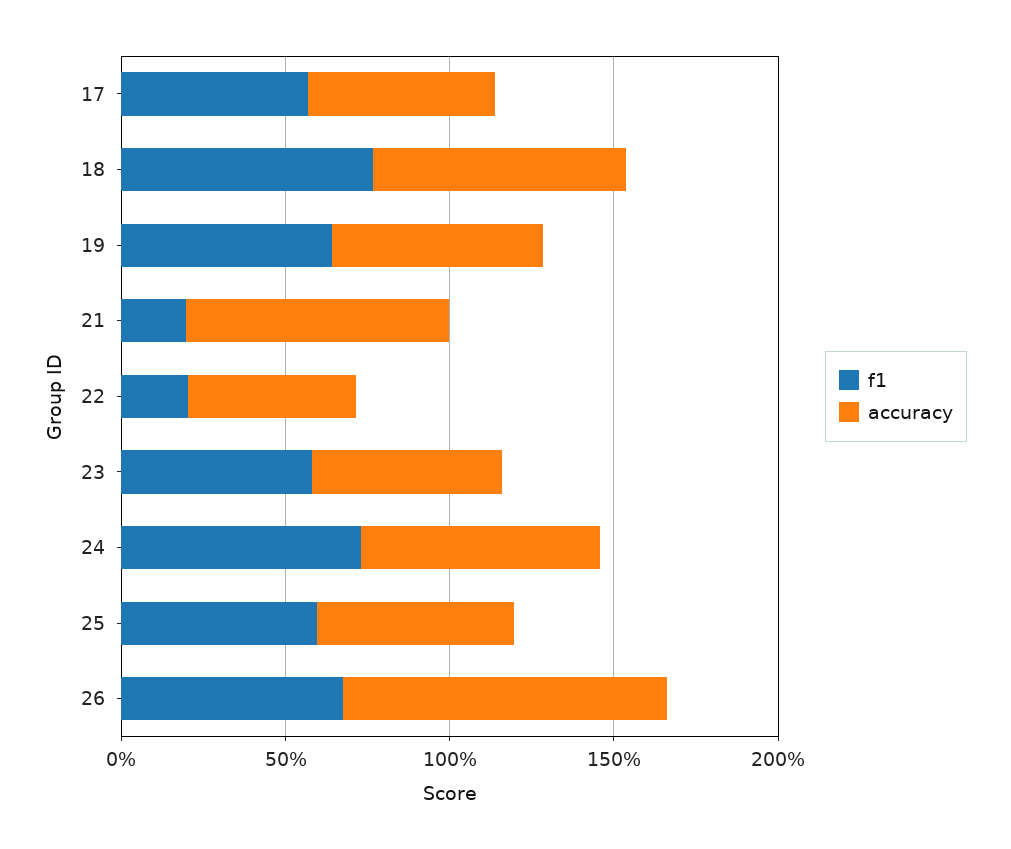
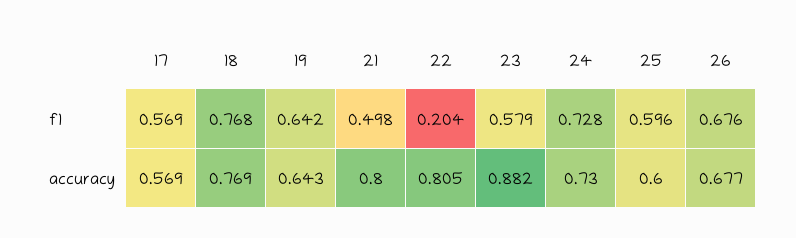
f1, 21: 0.2 -> 0.498
accuracy, 22: 0.5 -> 0.805
accuracy, 23: 0.6 -> 0.882
accuracy, 26: 1 -> 0.677

